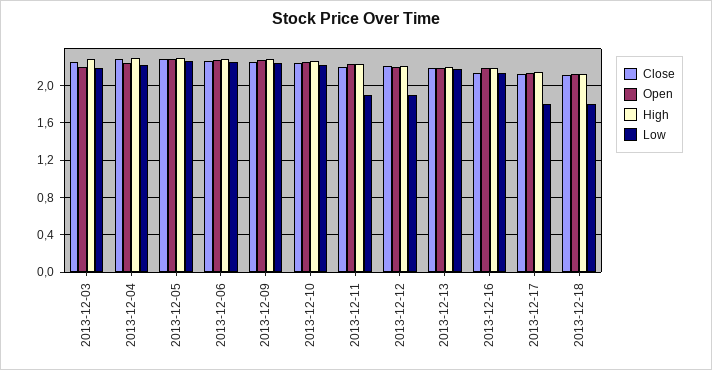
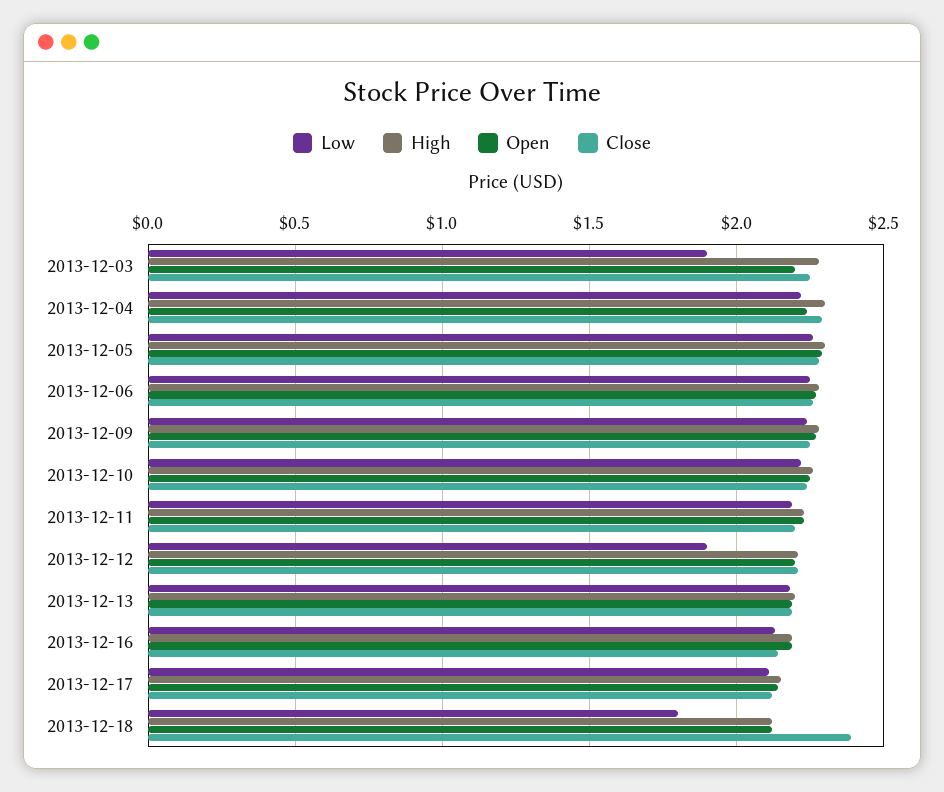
Low, 2013-12-03: 2.2 -> 1.9
Low, 2013-12-11: 1.9 -> 2.2
Low, 2013-12-17: 1.8 -> 2.1
Close, 2013-12-18: 2.1 -> 2.4

